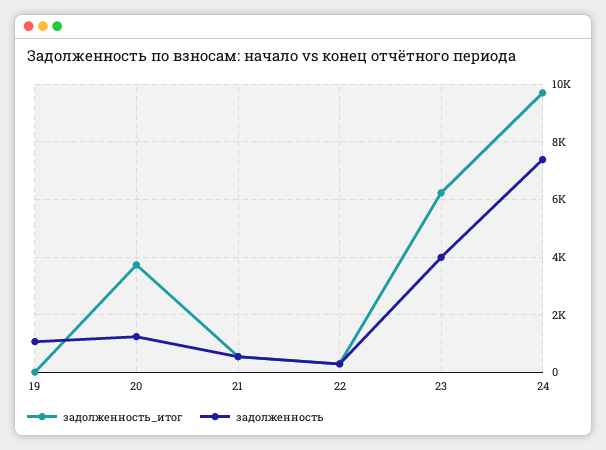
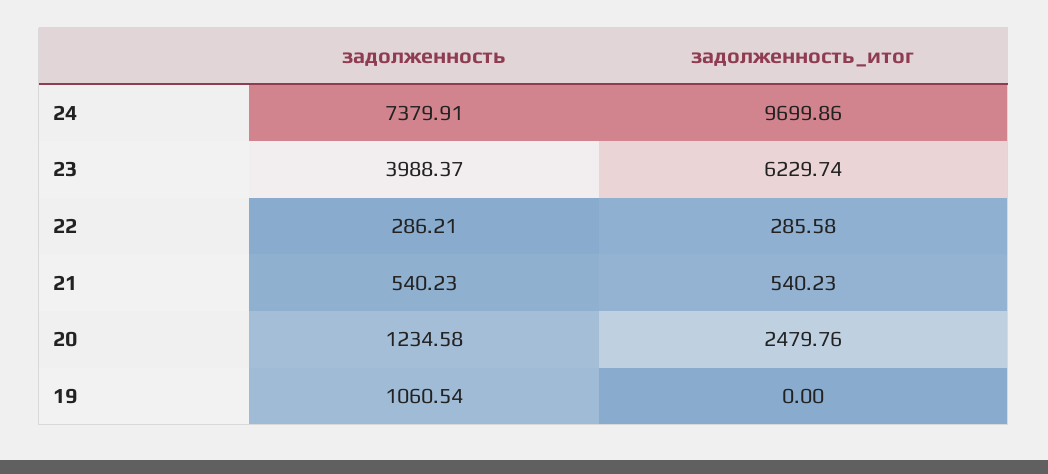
задолженность_итог, 20: 3750 -> 2479.76

